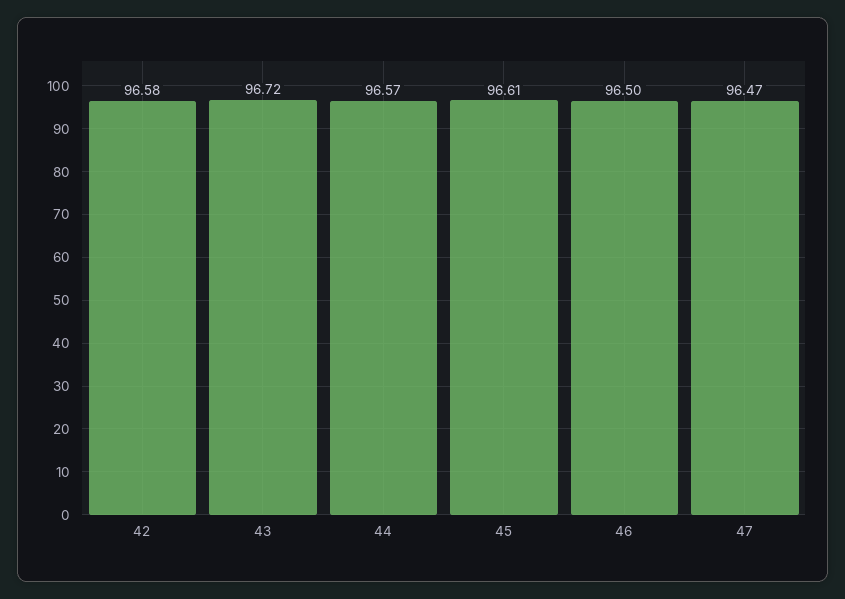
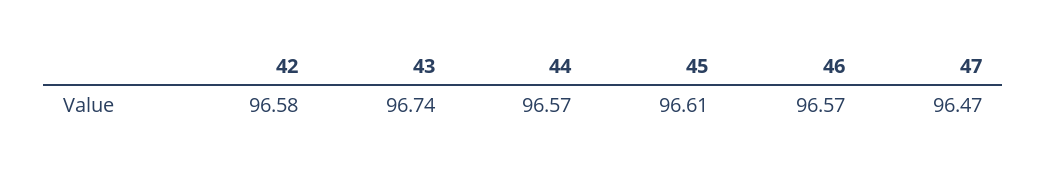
43: 96.72 -> 96.74
46: 96.5 -> 96.57

